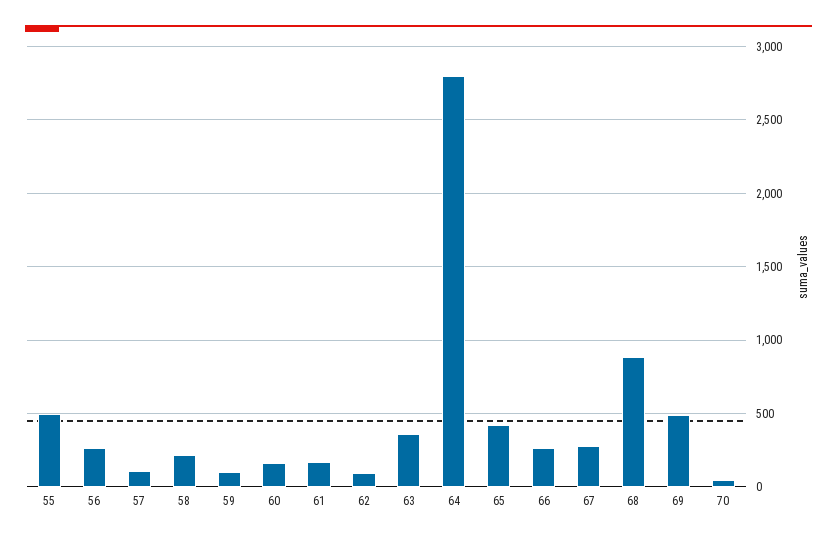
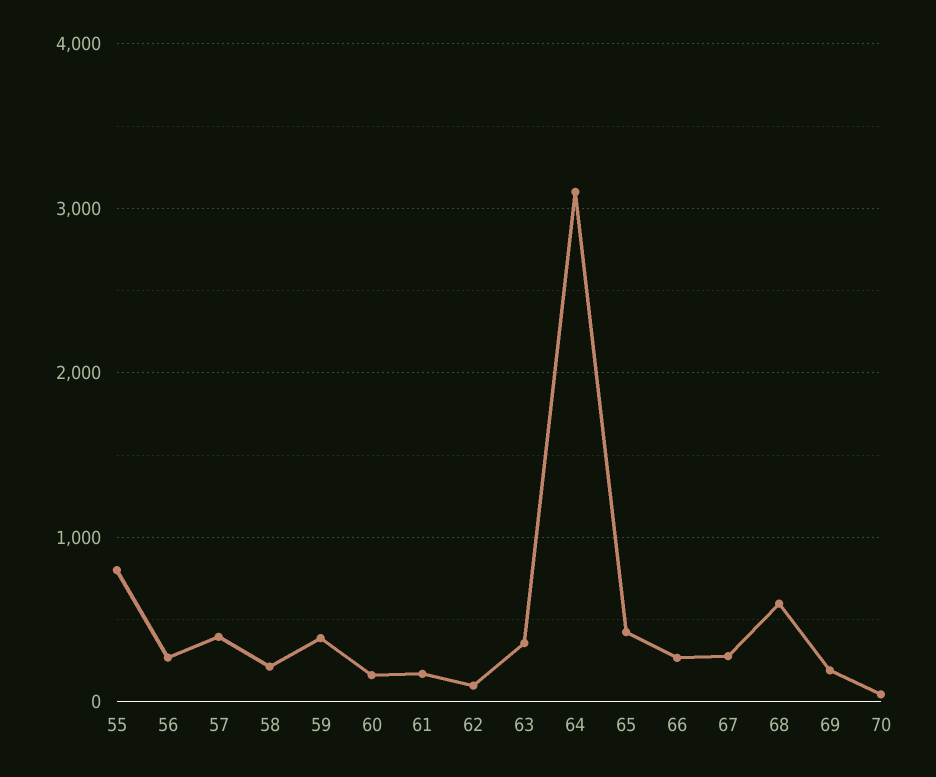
55: 500 -> 800
57: 100 -> 400
59: 100 -> 400
64: 2800 -> 3100
68: 900 -> 600
69: 500 -> 200

